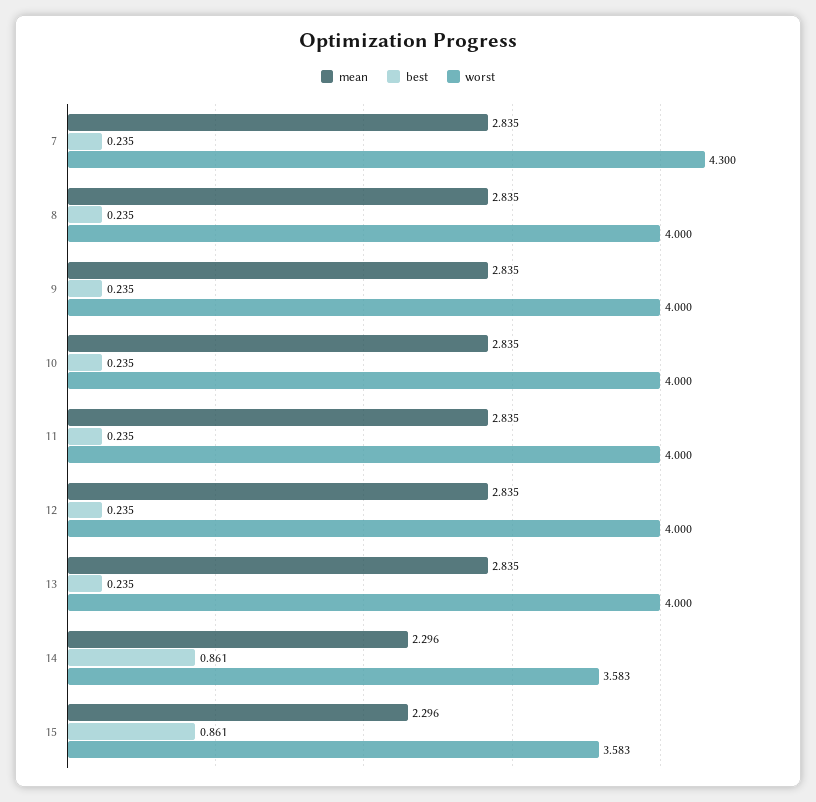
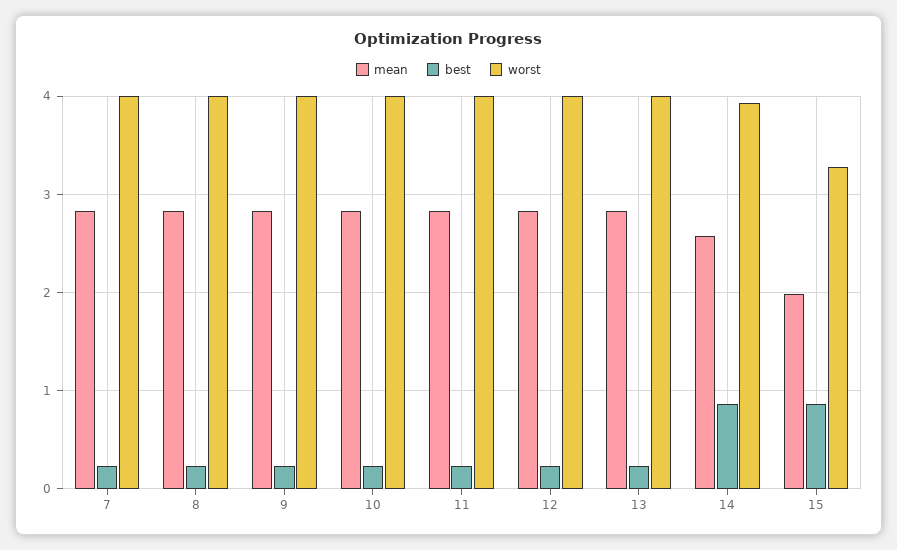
worst, 7: 4.3 -> 4
mean, 14: 2.296 -> 2.6
worst, 14: 3.583 -> 3.9
mean, 15: 2.296 -> 2
worst, 15: 3.583 -> 3.3

